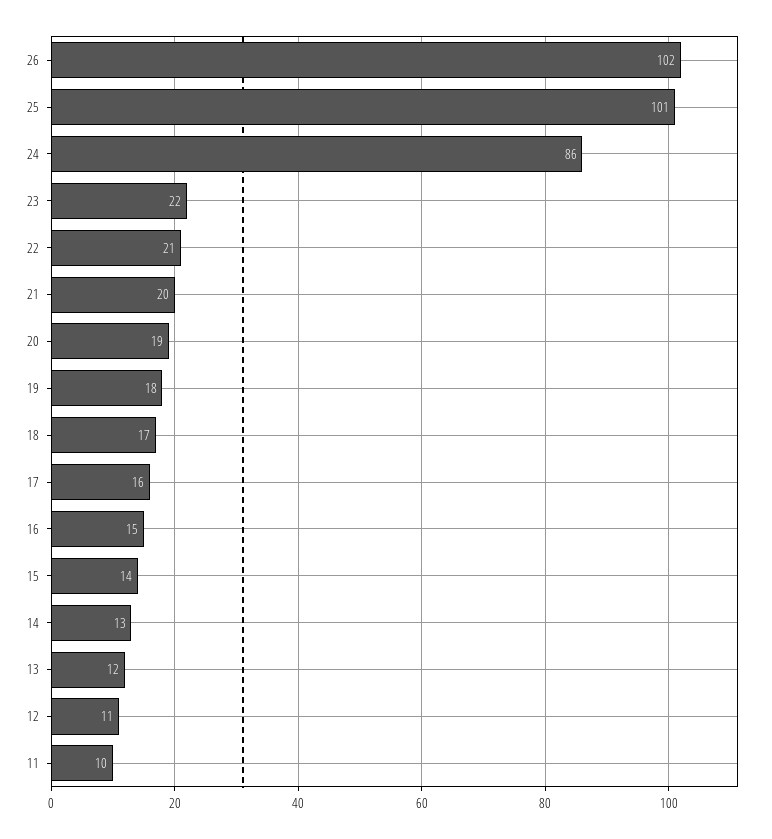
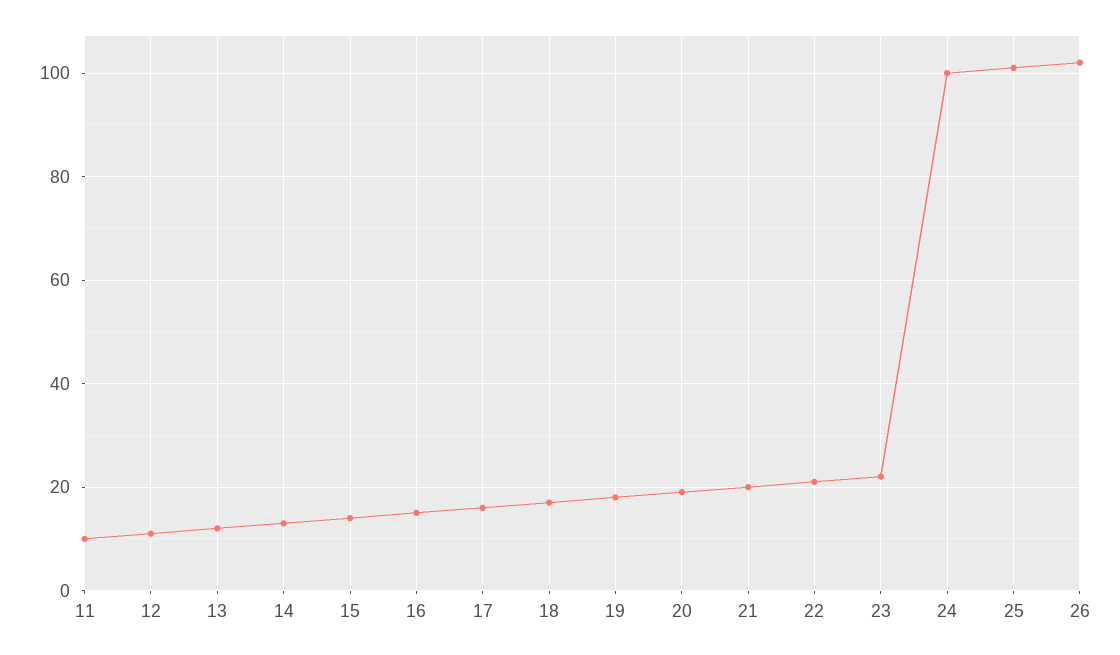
24: 86 -> 100

